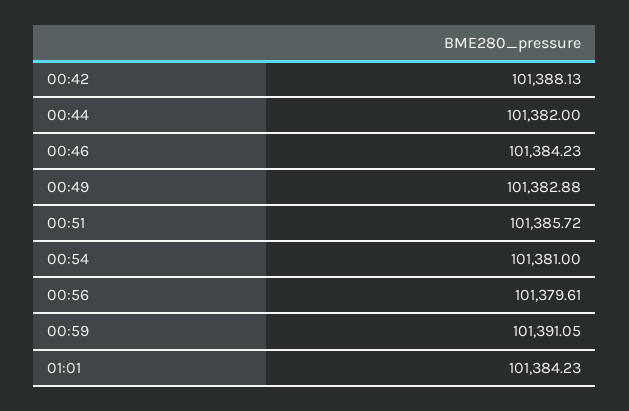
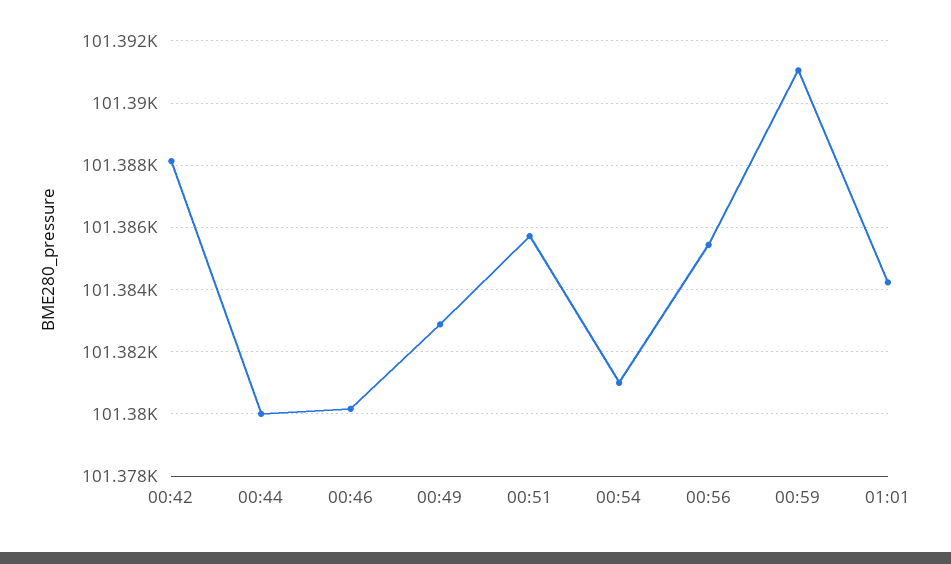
00:44: 101382 -> 101380
00:46: 101384.23 -> 101380.2
00:56: 101379.61 -> 101385.4

